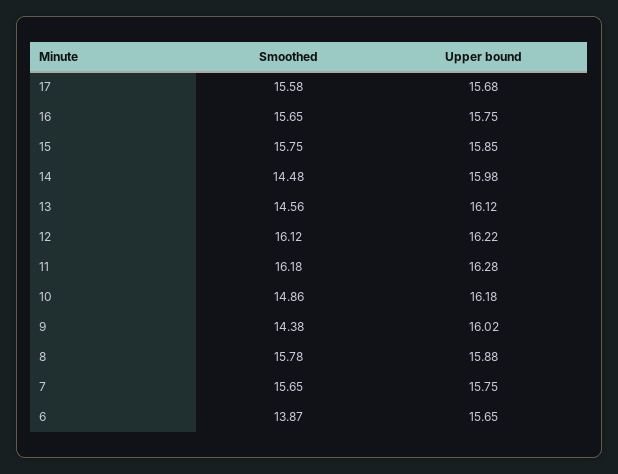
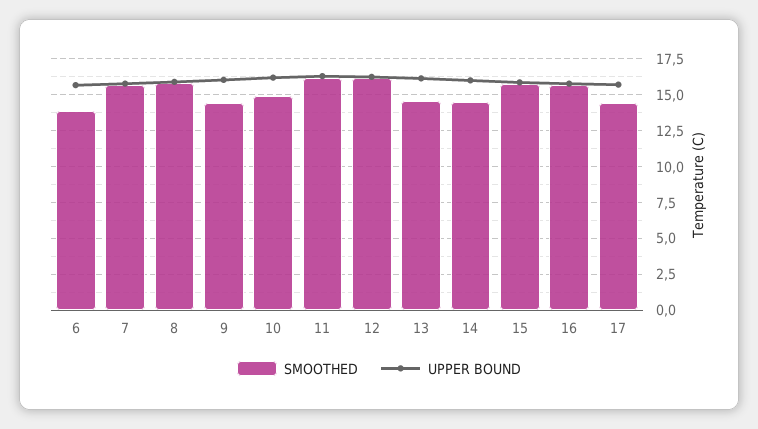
Smoothed, 17: 15.58 -> 14.5

